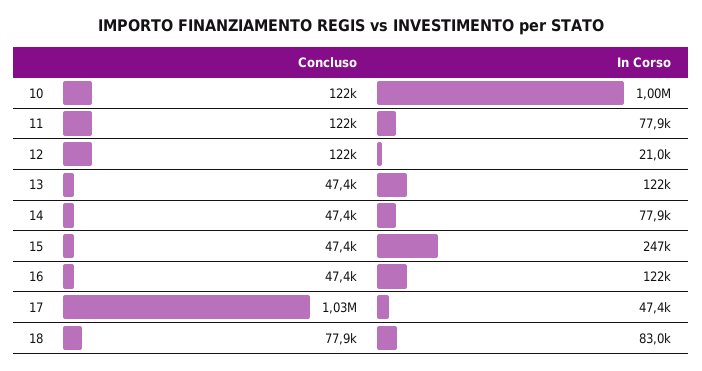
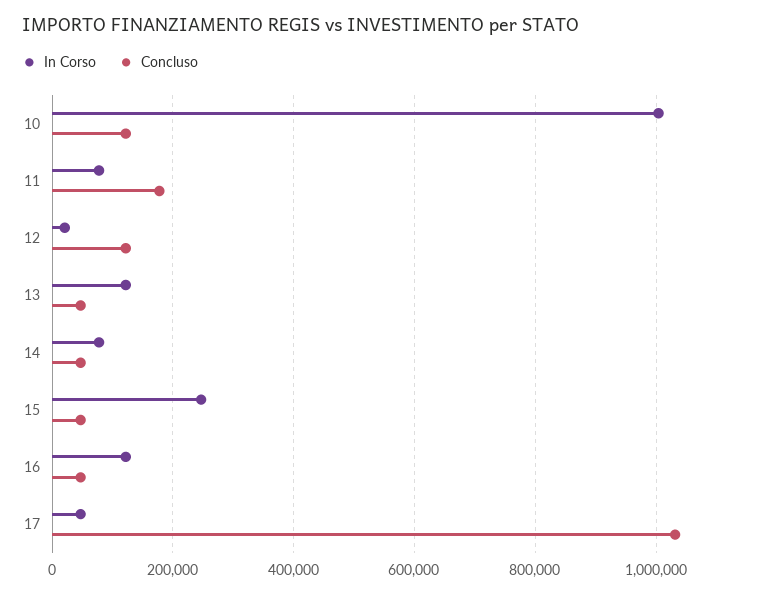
Concluso, 11: 122000 -> 180000
Concluso, 18: 77900 -> none
In Corso, 18: 83000 -> none

